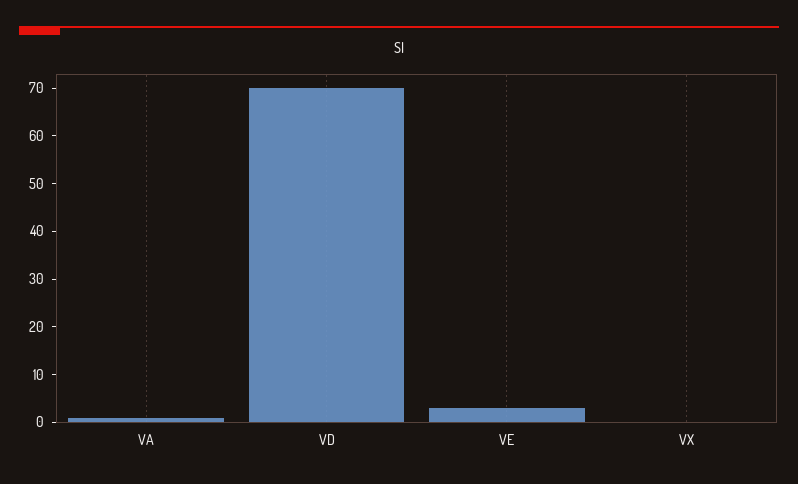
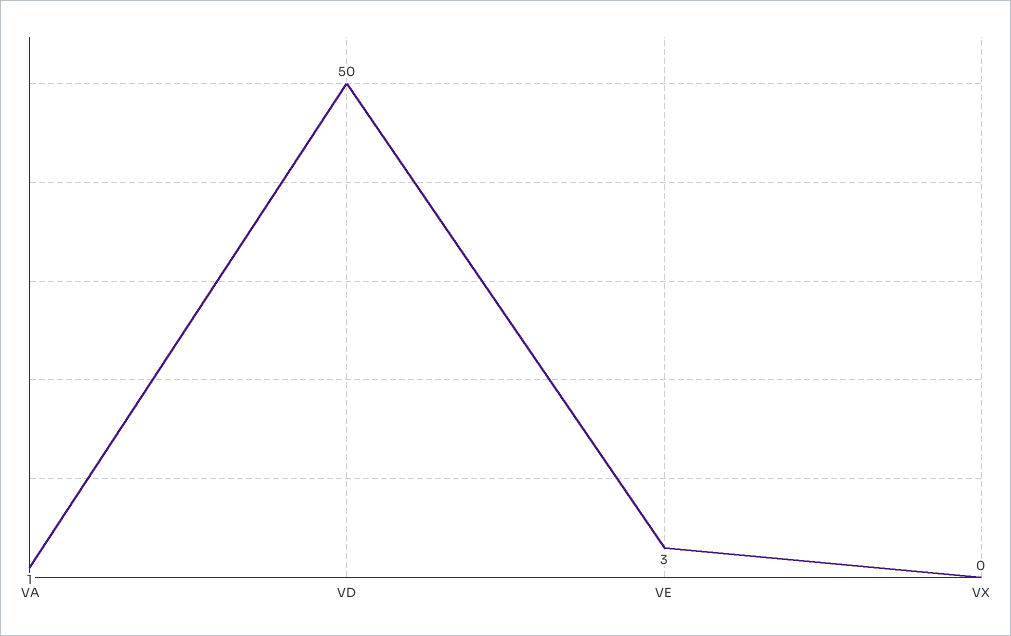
VD: 70 -> 50

